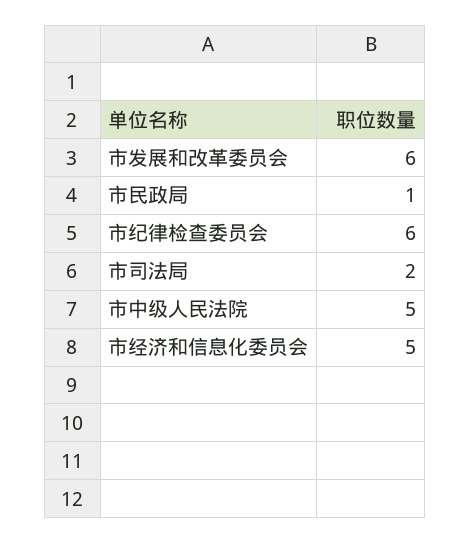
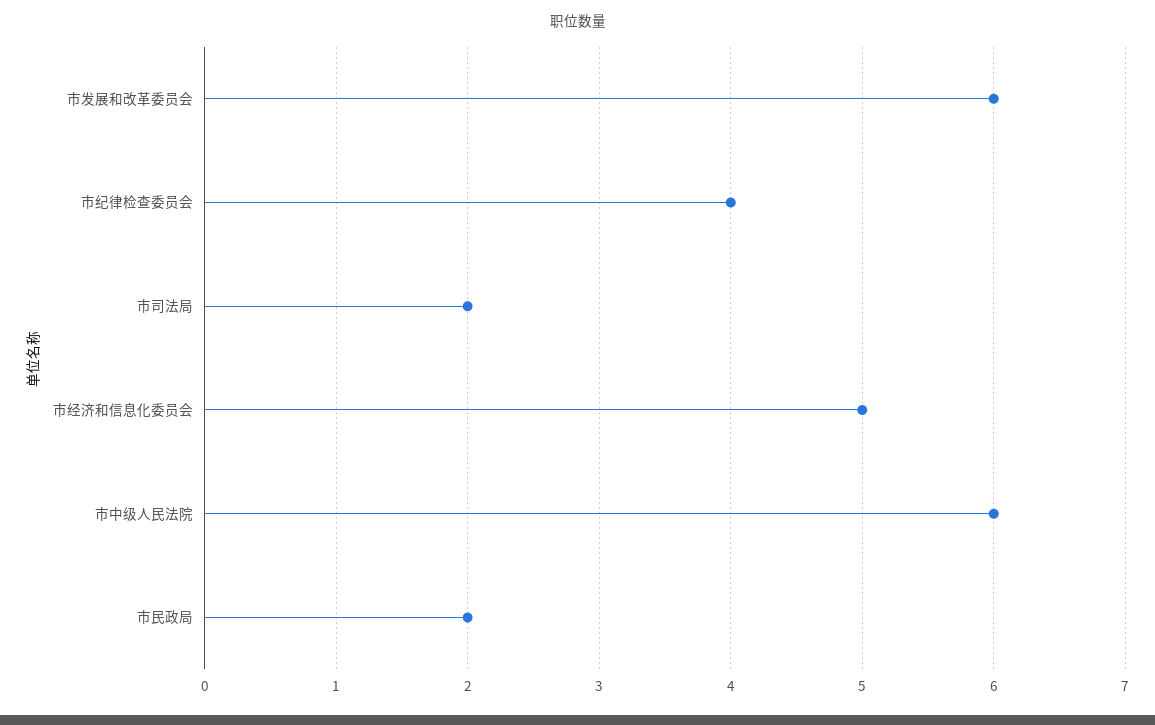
市民政局: 1 -> 2
市纪律检查委员会: 6 -> 4
市中级人民法院: 5 -> 6

